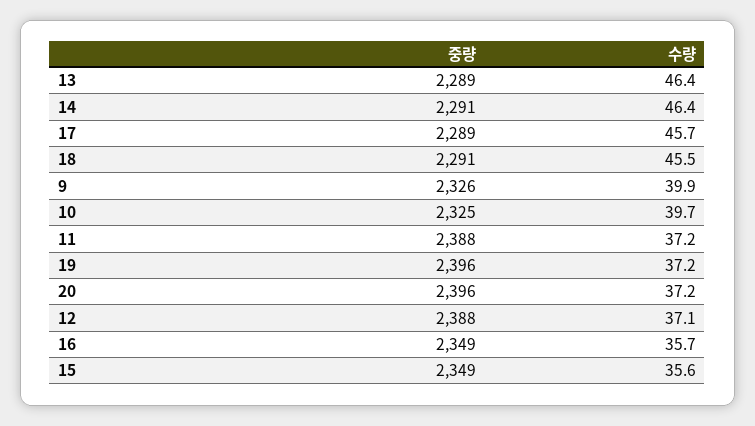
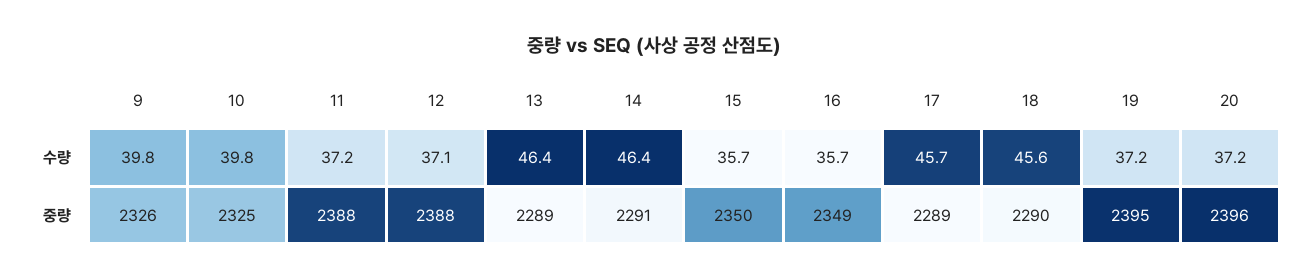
중량, 18: 2291 -> 2290
수량, 18: 45.5 -> 45.6
수량, 9: 39.9 -> 39.8
수량, 10: 39.7 -> 39.8
중량, 19: 2396 -> 2395
중량, 15: 2349 -> 2350
수량, 15: 35.6 -> 35.7

